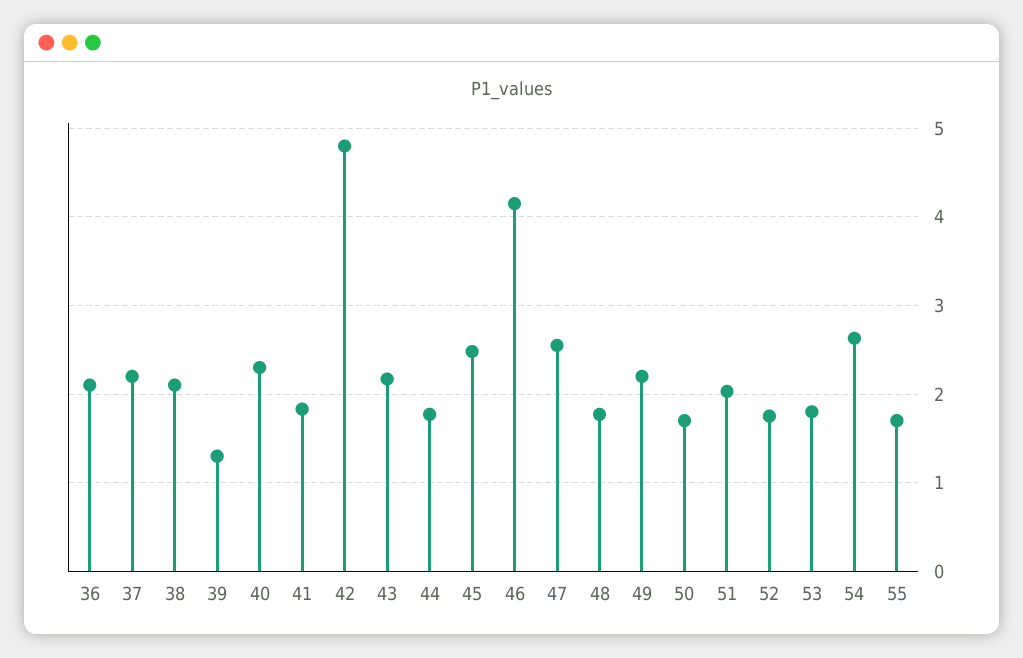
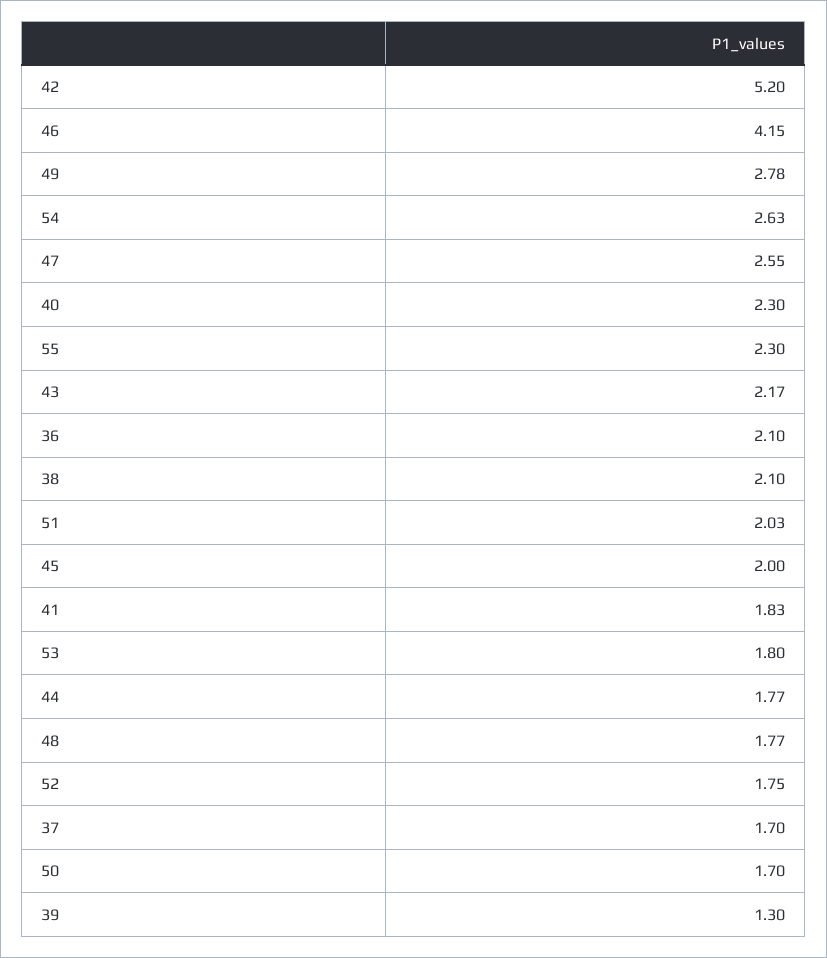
37: 2.2 -> 1.7
42: 4.8 -> 5.2
45: 2.5 -> 2
49: 2.2 -> 2.78
55: 1.7 -> 2.3

